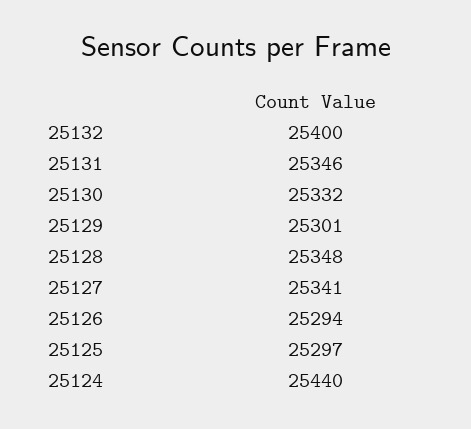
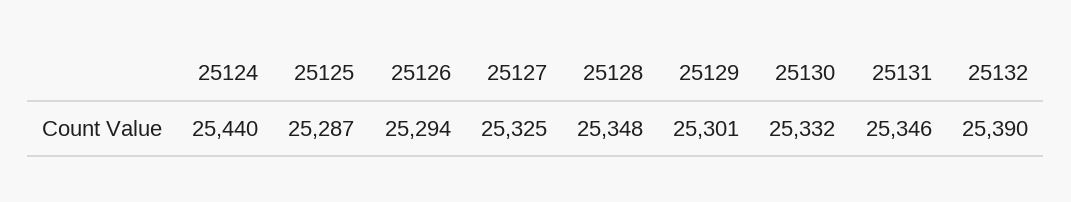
25132: 25400 -> 25390
25127: 25341 -> 25325
25125: 25297 -> 25287

